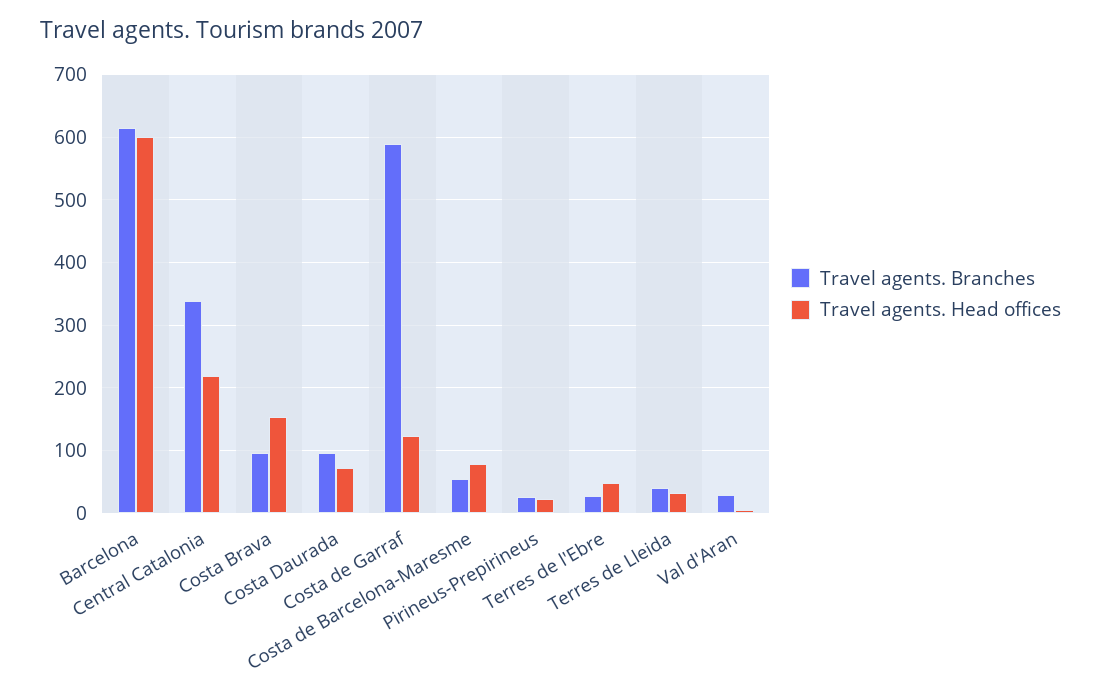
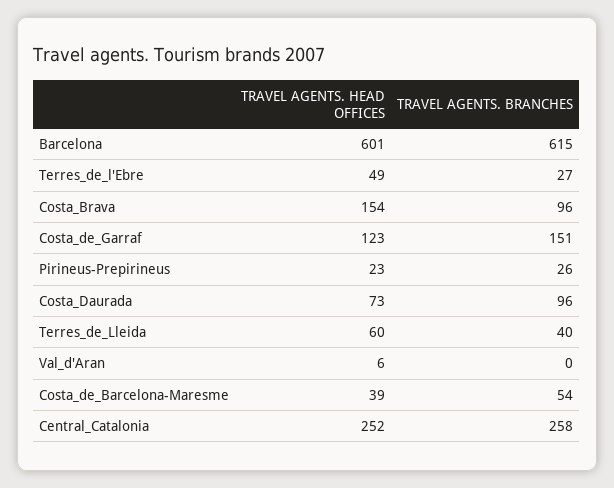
Travel agents. Branches, Central Catalonia: 340 -> 258
Travel agents. Head offices, Central Catalonia: 220 -> 252
Travel agents. Branches, Costa de Garraf: 590 -> 151
Travel agents. Head offices, Costa de Barcelona-Maresme: 80 -> 39
Travel agents. Head offices, Terres de Lleida: 30 -> 60
Travel agents. Branches, Val d'Aran: 30 -> 0

